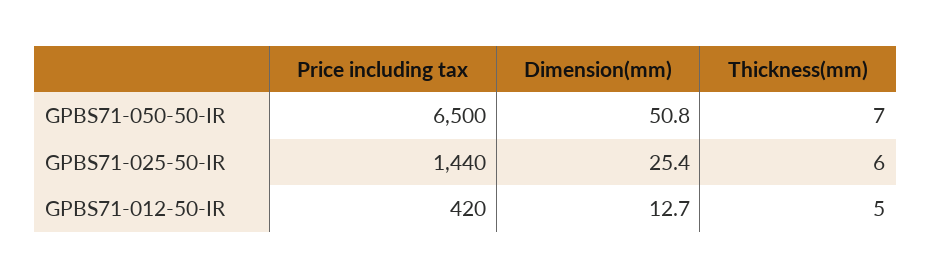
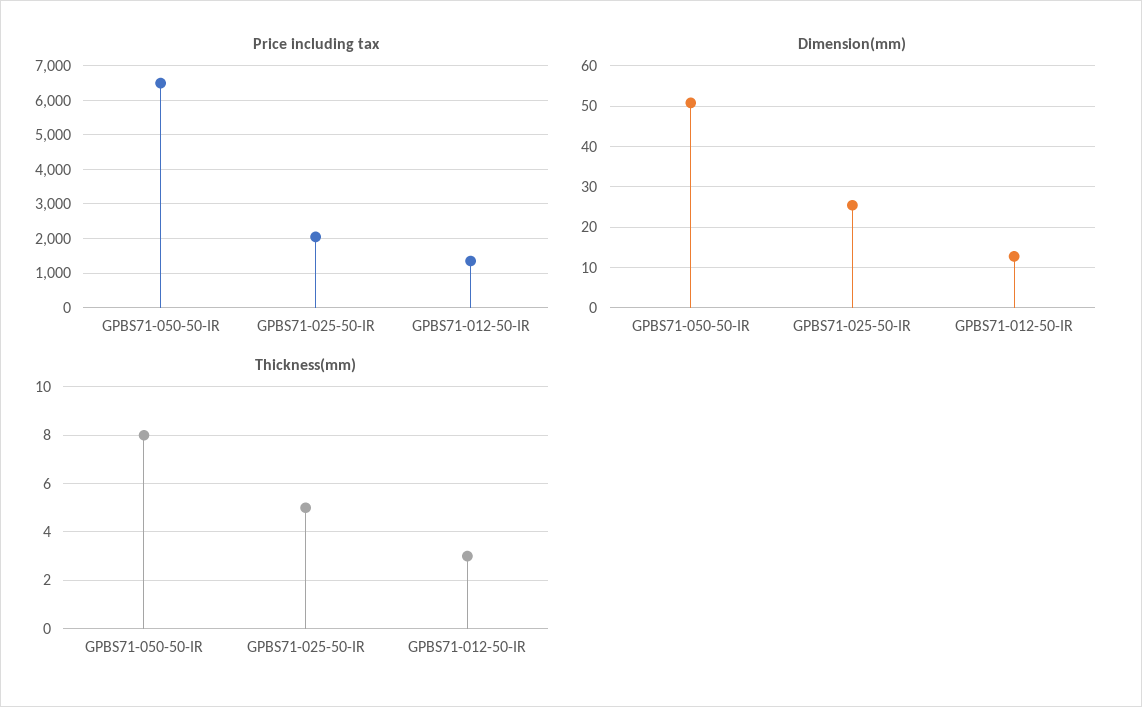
Thickness(mm), GPBS71-050-50-IR: 7 -> 8
Price including tax, GPBS71-025-50-IR: 1440 -> 2000
Thickness(mm), GPBS71-025-50-IR: 6 -> 5
Price including tax, GPBS71-012-50-IR: 420 -> 1400
Thickness(mm), GPBS71-012-50-IR: 5 -> 3

